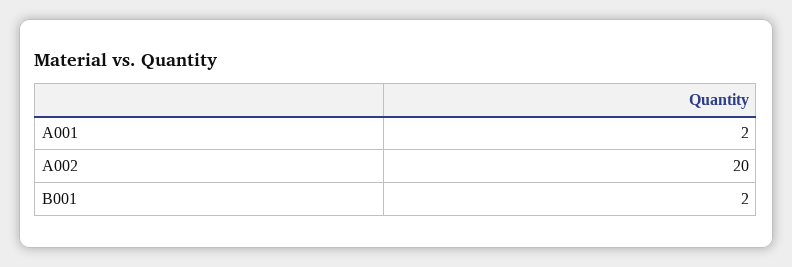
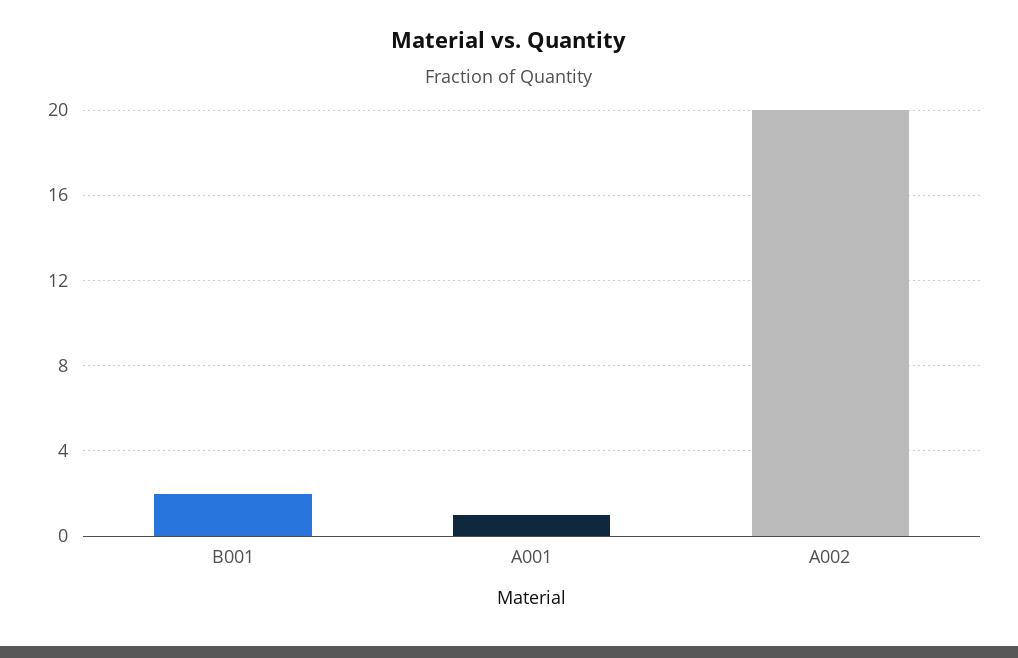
A001: 2 -> 1

